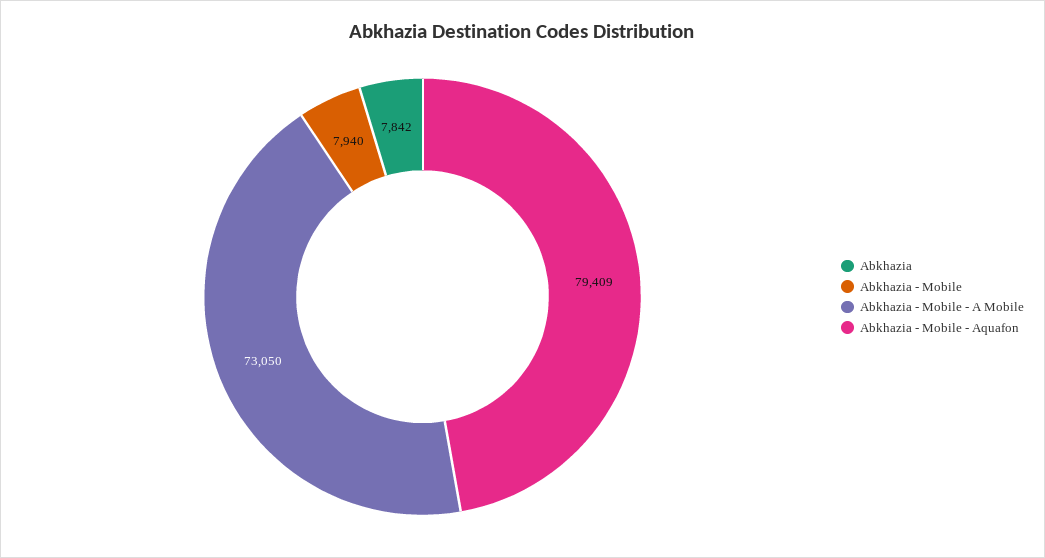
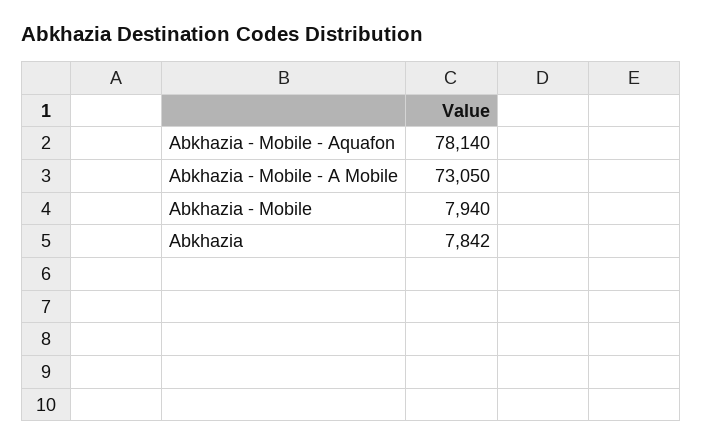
Abkhazia - Mobile - Aquafon: 79409 -> 78140

